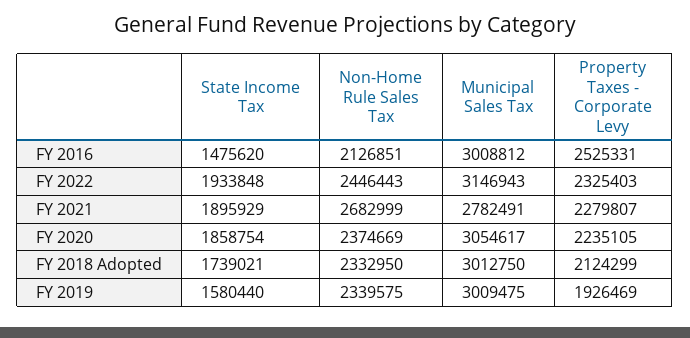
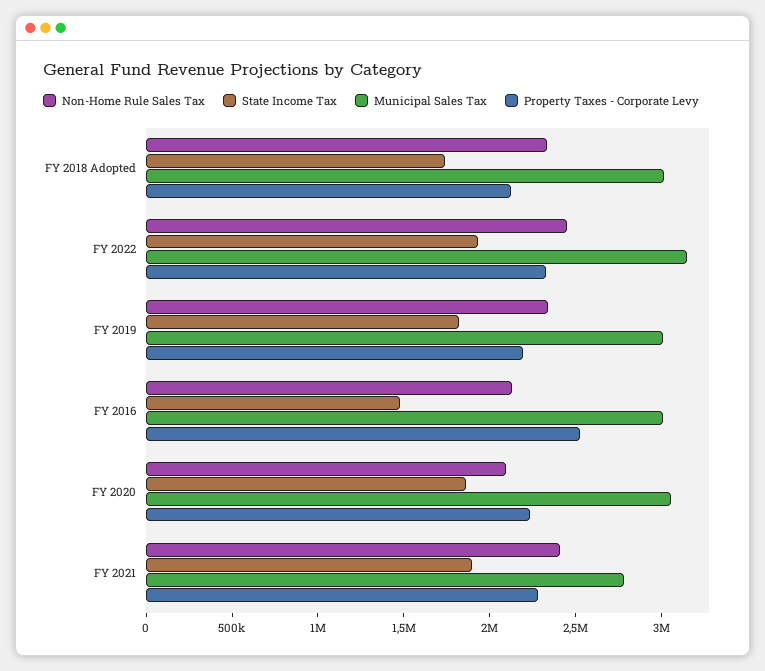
Non-Home Rule Sales Tax, FY 2021: 2682999 -> 2400000
Non-Home Rule Sales Tax, FY 2020: 2374669 -> 2100000
State Income Tax, FY 2019: 1580440 -> 1800000
Property Taxes - Corporate Levy, FY 2019: 1926469 -> 2200000

